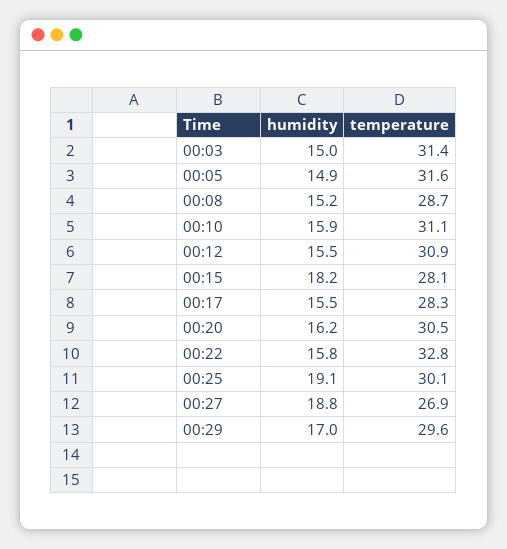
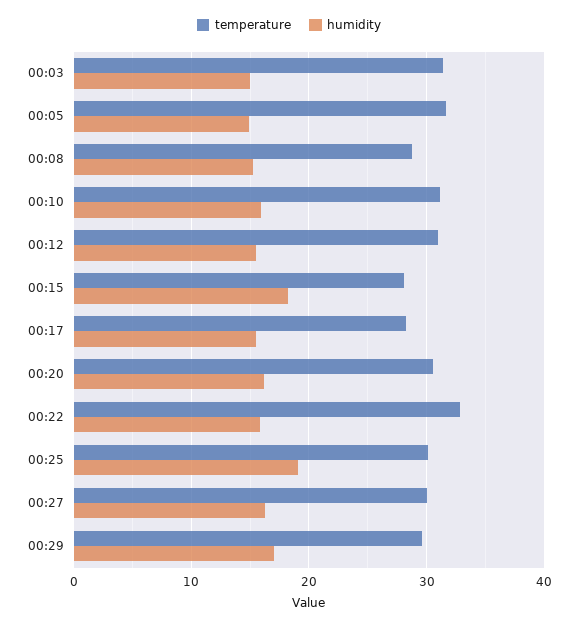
humidity, 00:27: 18.8 -> 16
temperature, 00:27: 26.9 -> 30

